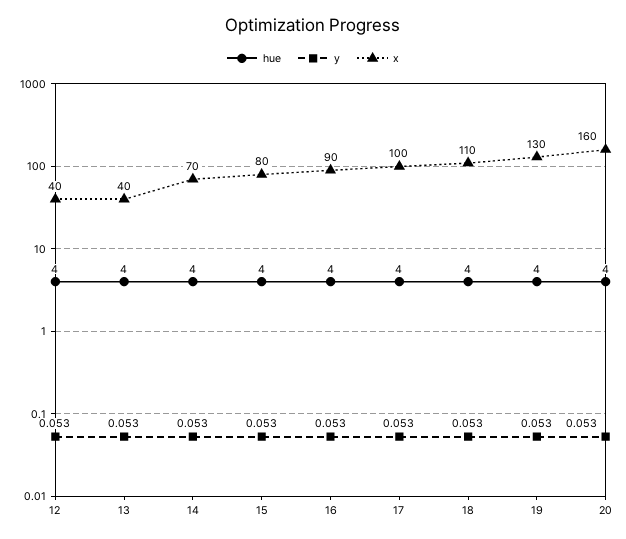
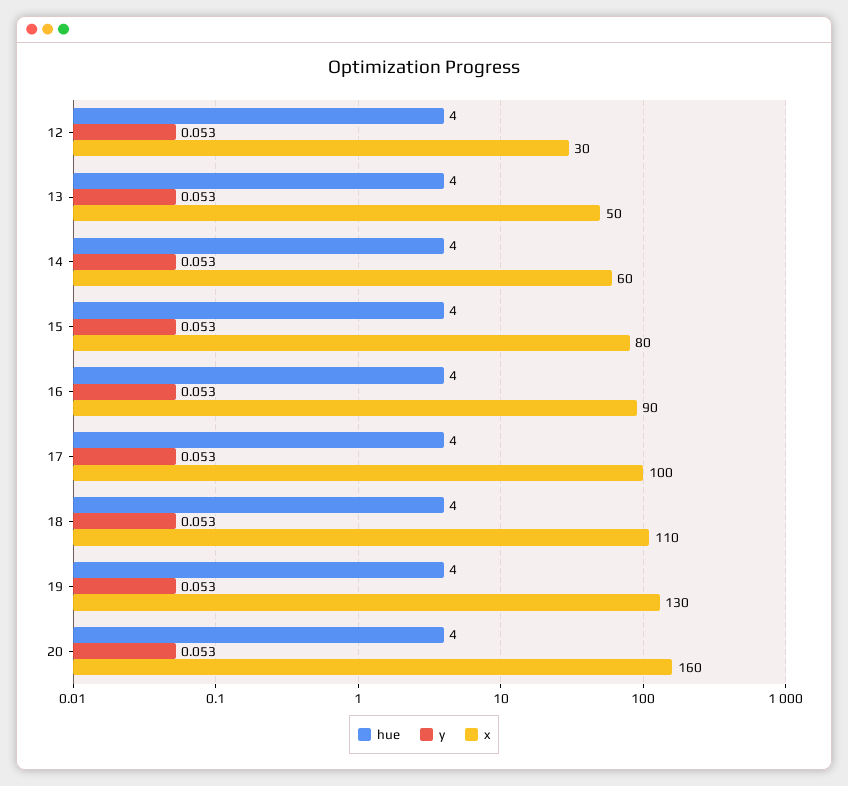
x, 12: 40 -> 30
x, 13: 40 -> 50
x, 14: 70 -> 60

